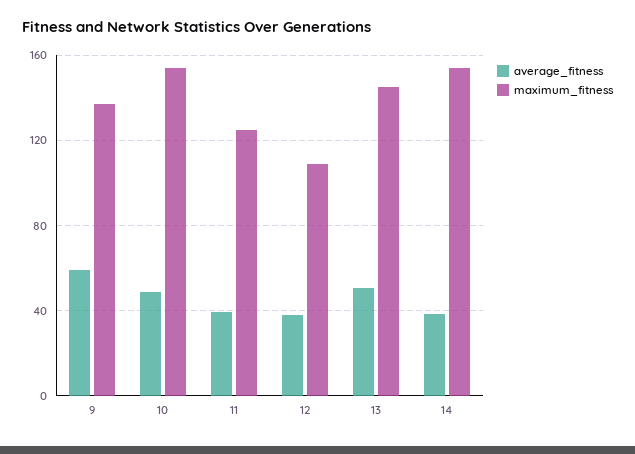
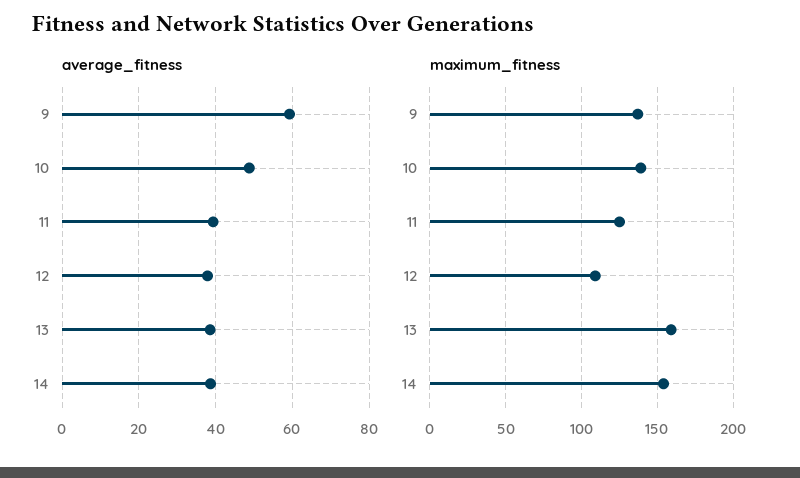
maximum_fitness, 10: 155 -> 140
average_fitness, 13: 50 -> 38
maximum_fitness, 13: 145 -> 160

